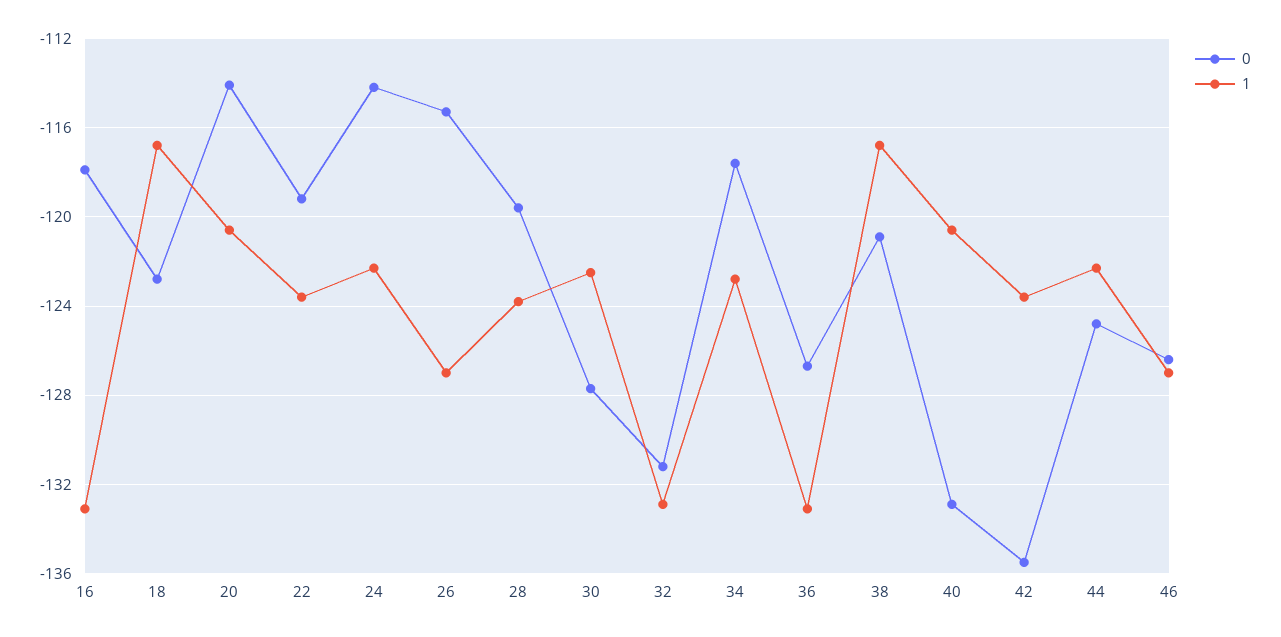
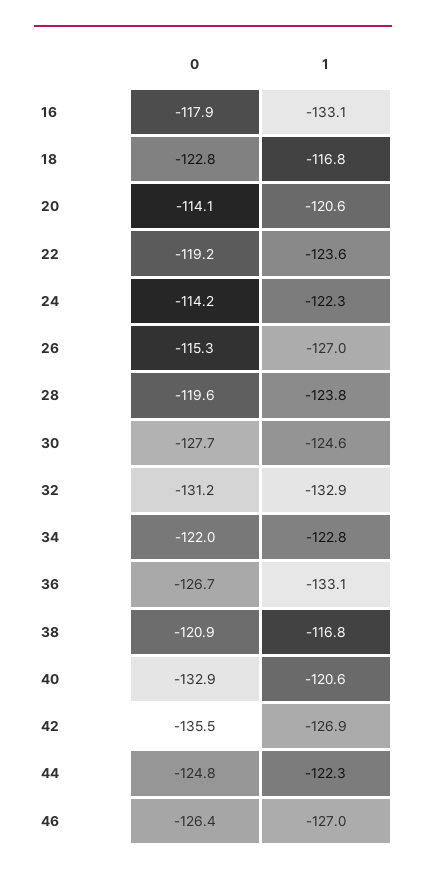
1, 30: -122.5 -> -124.6
0, 34: -117.5 -> -122
1, 42: -123.5 -> -126.9

